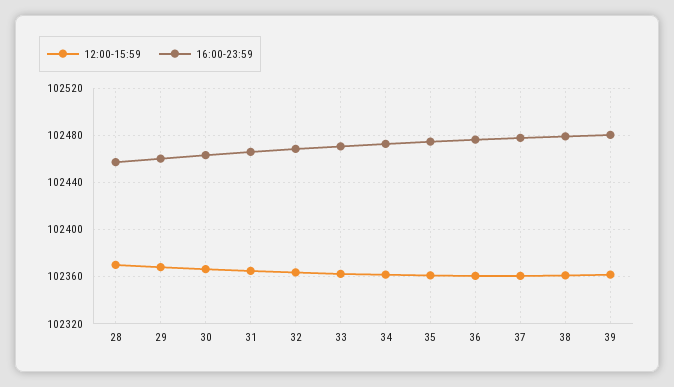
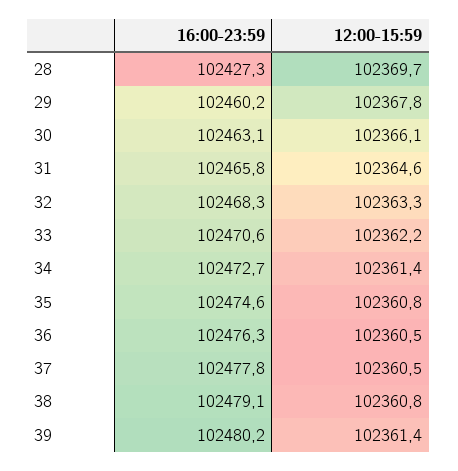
16:00-23:59, 28: 102460 -> 102427.3

